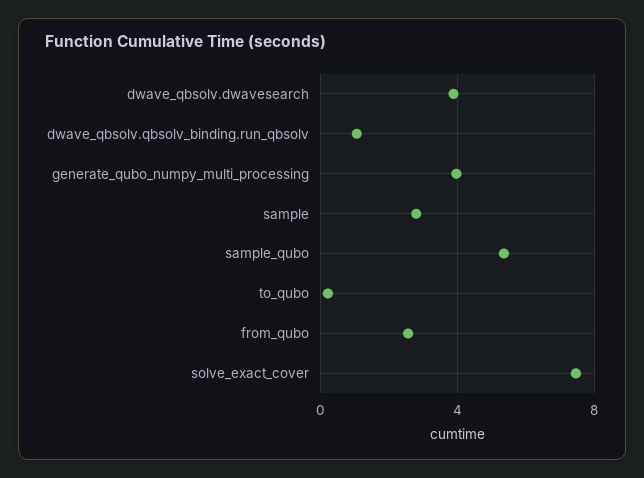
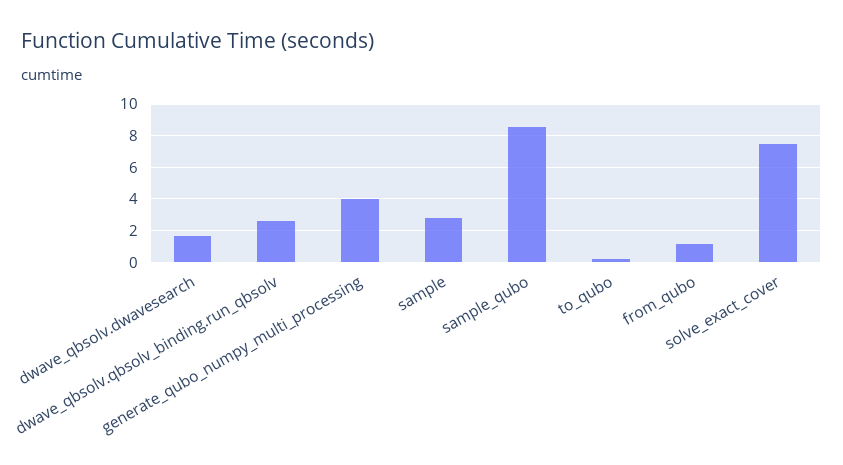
dwave_qbsolv.dwavesearch: 4 -> 1.5
dwave_qbsolv.qbsolv_binding.run_qbsolv: 1 -> 2.5
sample_qubo: 5.5 -> 8.5
from_qubo: 2.5 -> 1

